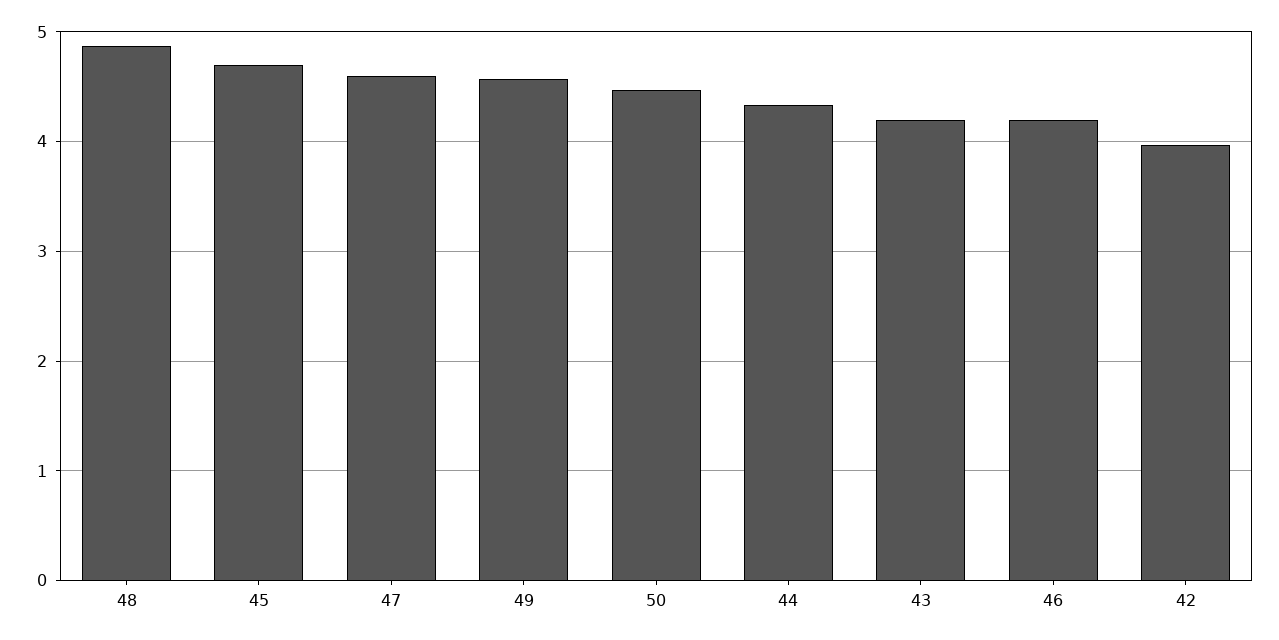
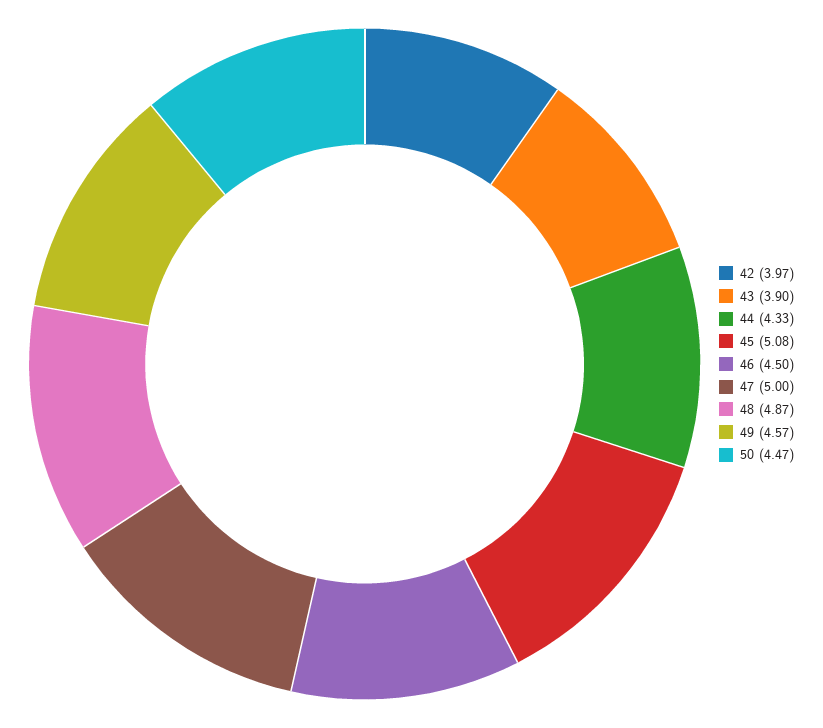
45: 4.7 -> 5.08
47: 4.6 -> 5
43: 4.2 -> 3.9
46: 4.2 -> 4.5

